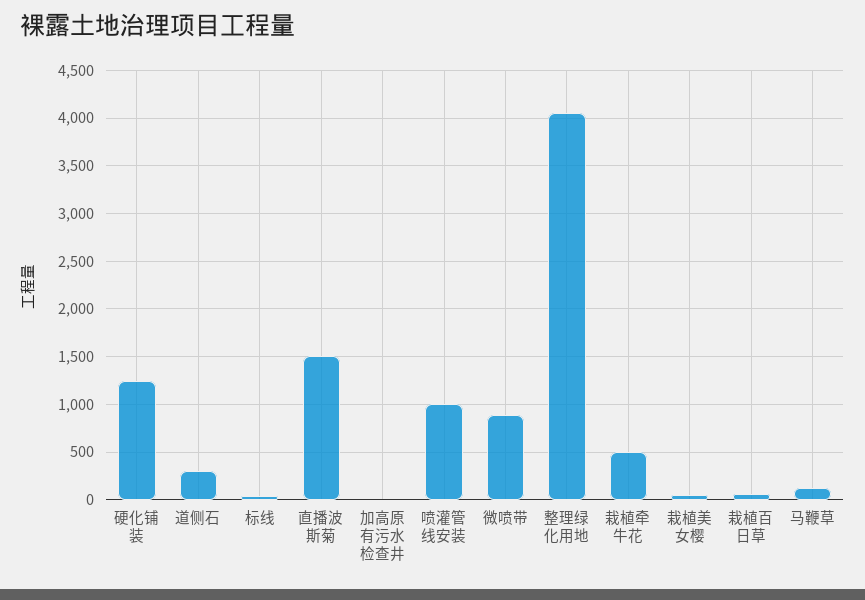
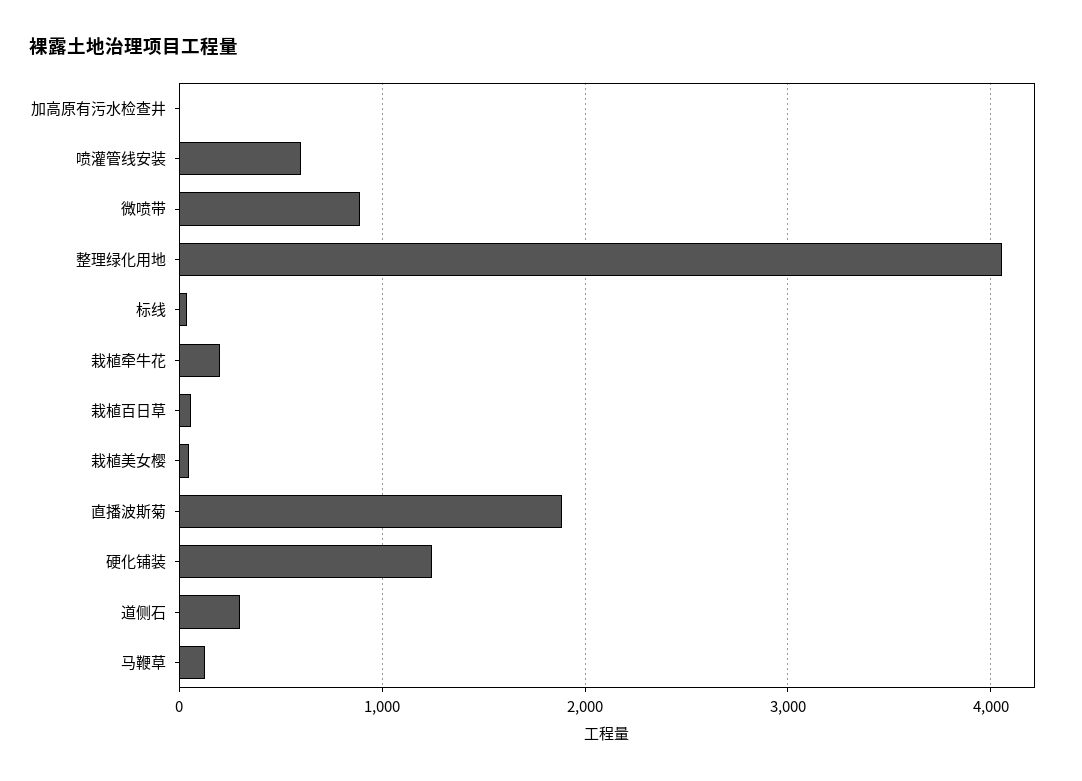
直播波斯菊: 1500 -> 1900
喷灌管线安装: 1000 -> 600
栽植牵牛花: 500 -> 200

